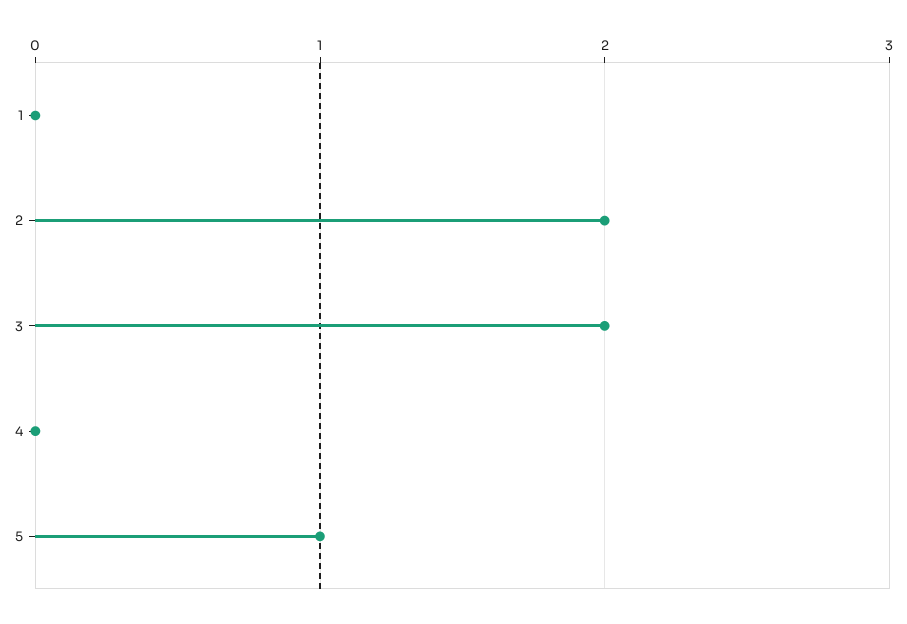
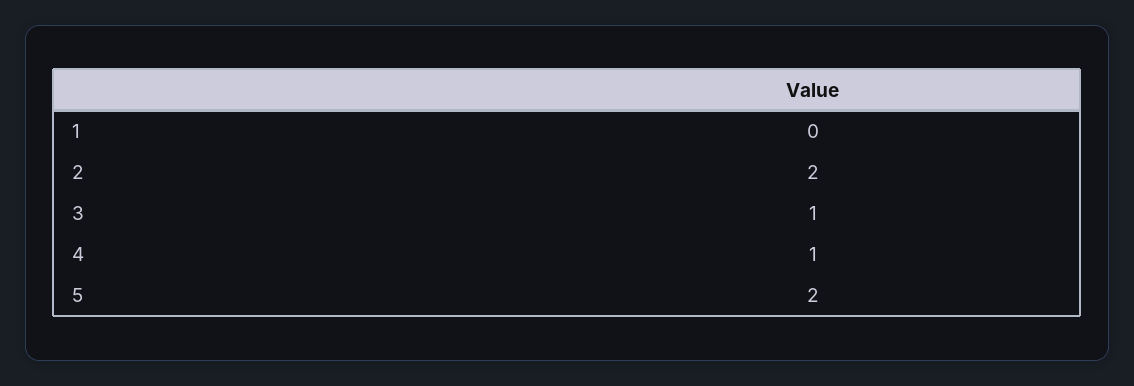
3: 2 -> 1
4: 0 -> 1
5: 1 -> 2

